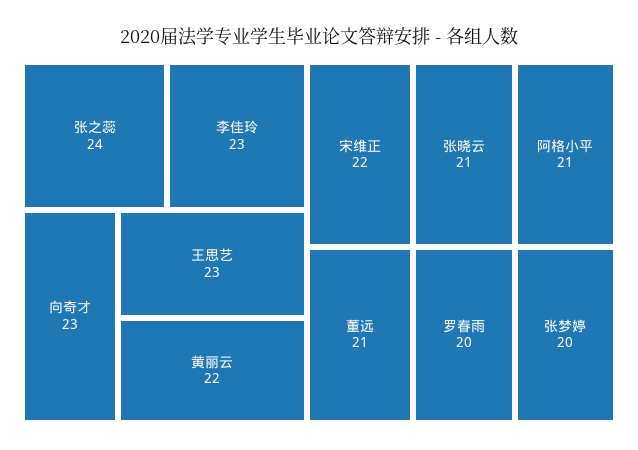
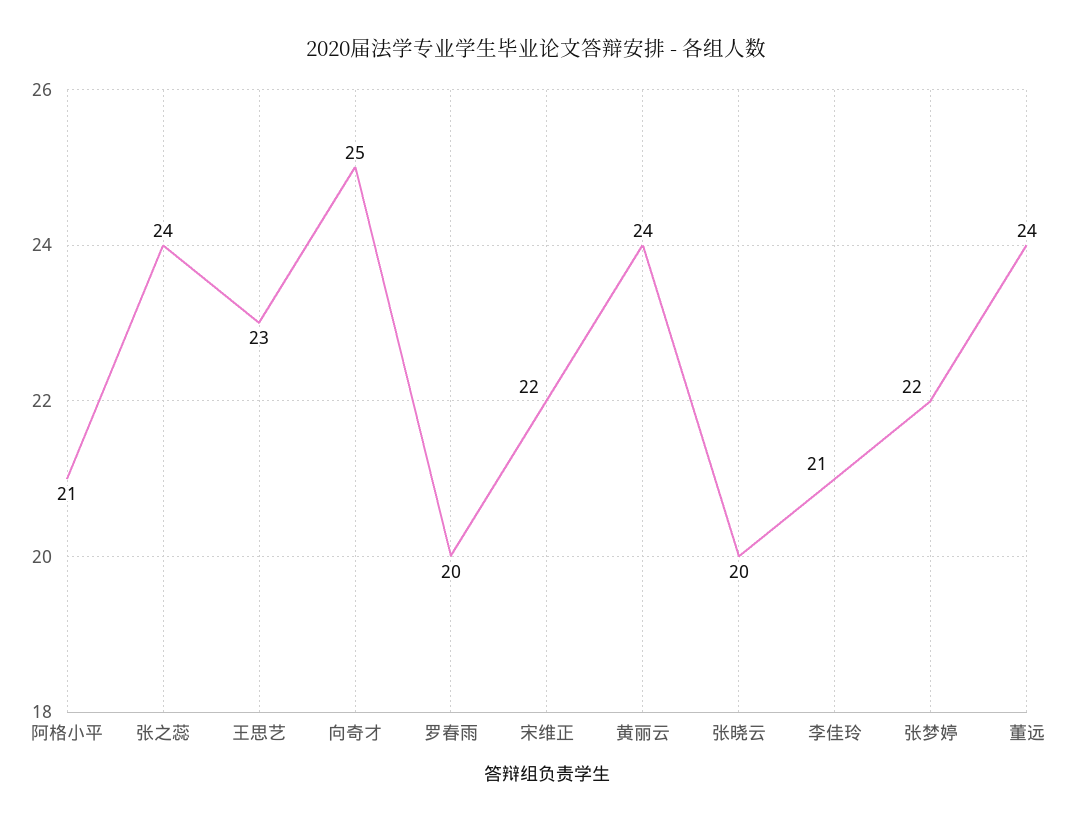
李佳玲: 23 -> 21
向奇才: 23 -> 25
黄丽云: 22 -> 24
张晓云: 21 -> 20
董远: 21 -> 24
张梦婷: 20 -> 22

